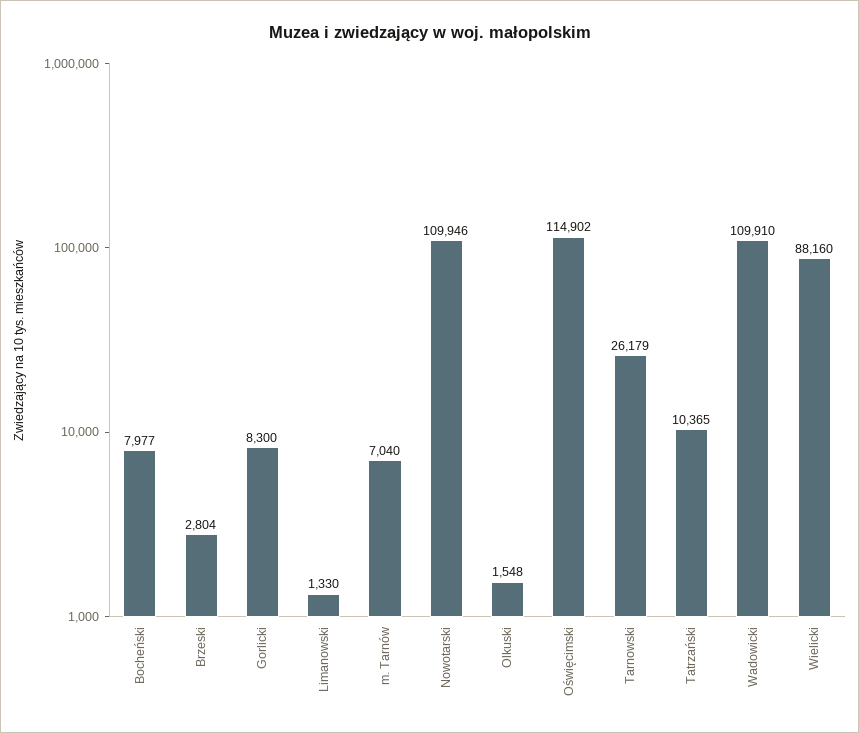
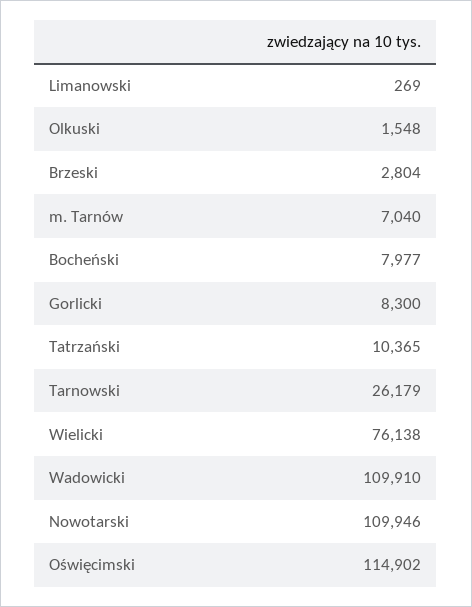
Limanowski: 1330 -> 269
Wielicki: 88160 -> 76138

